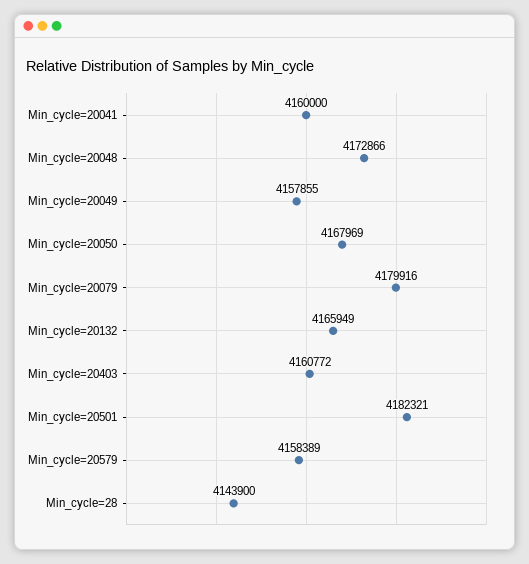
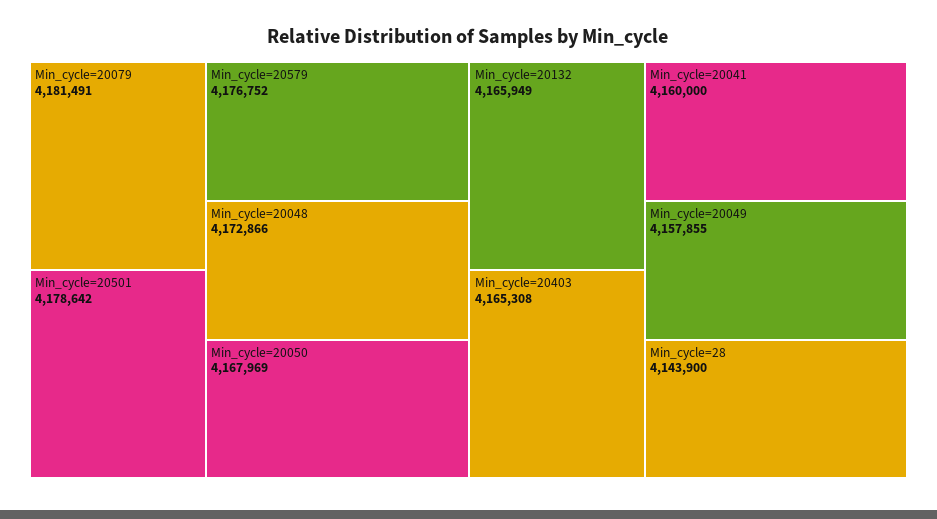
Min_cycle=20079: 4179916 -> 4181491
Min_cycle=20403: 4160772 -> 4165308
Min_cycle=20501: 4182321 -> 4178642
Min_cycle=20579: 4158389 -> 4176752

